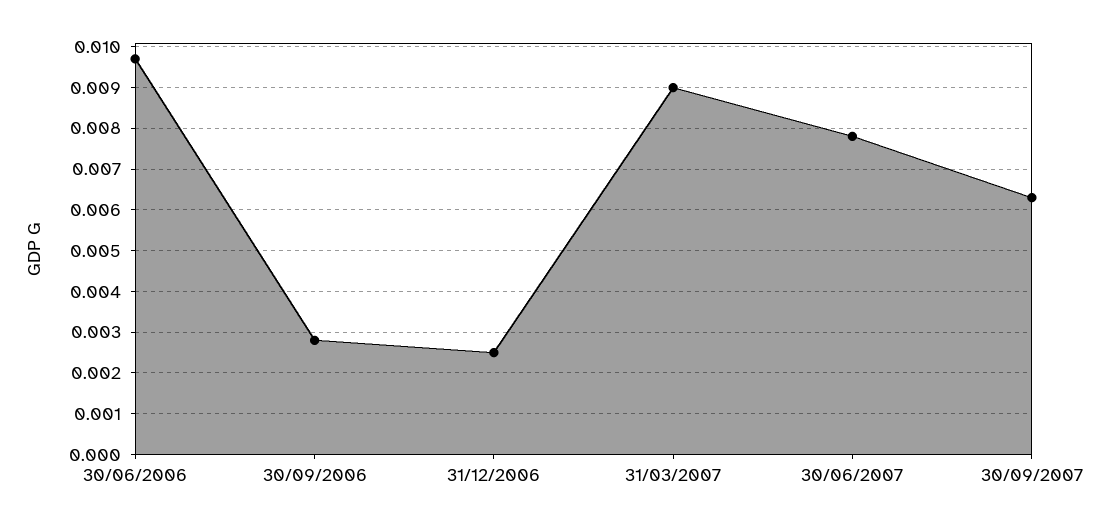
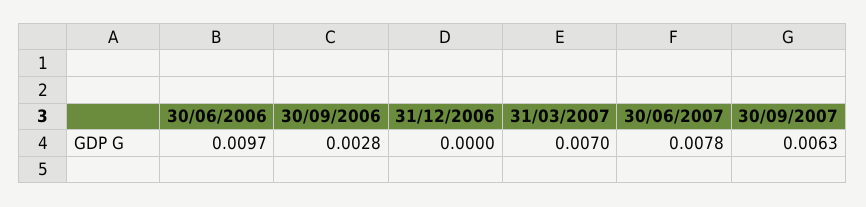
31/12/2006: 0.0025 -> 0
31/03/2007: 0.009 -> 0.007

